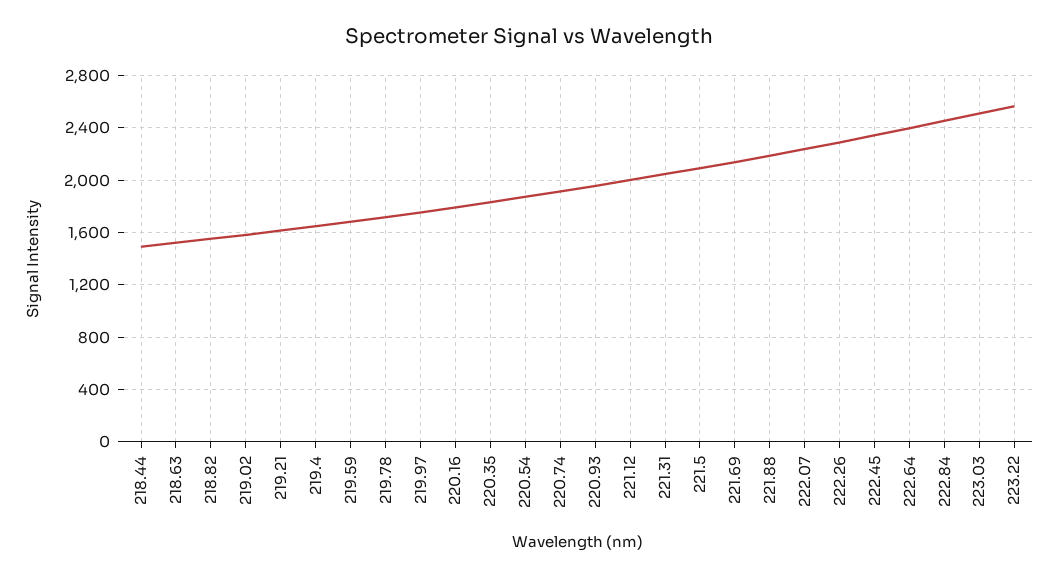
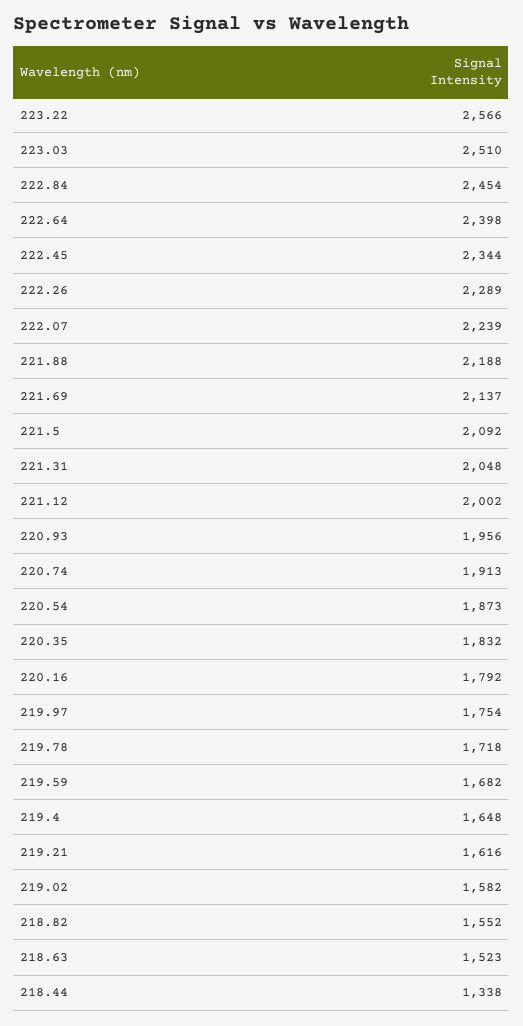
218.44: 1500 -> 1338

